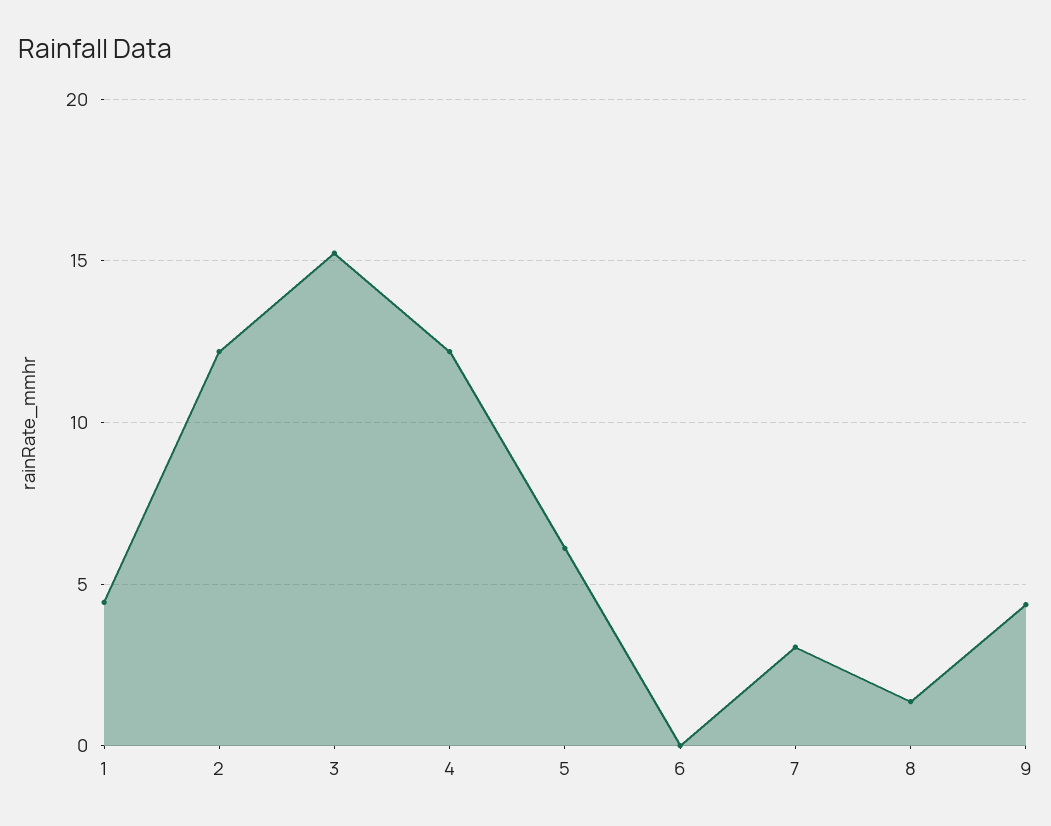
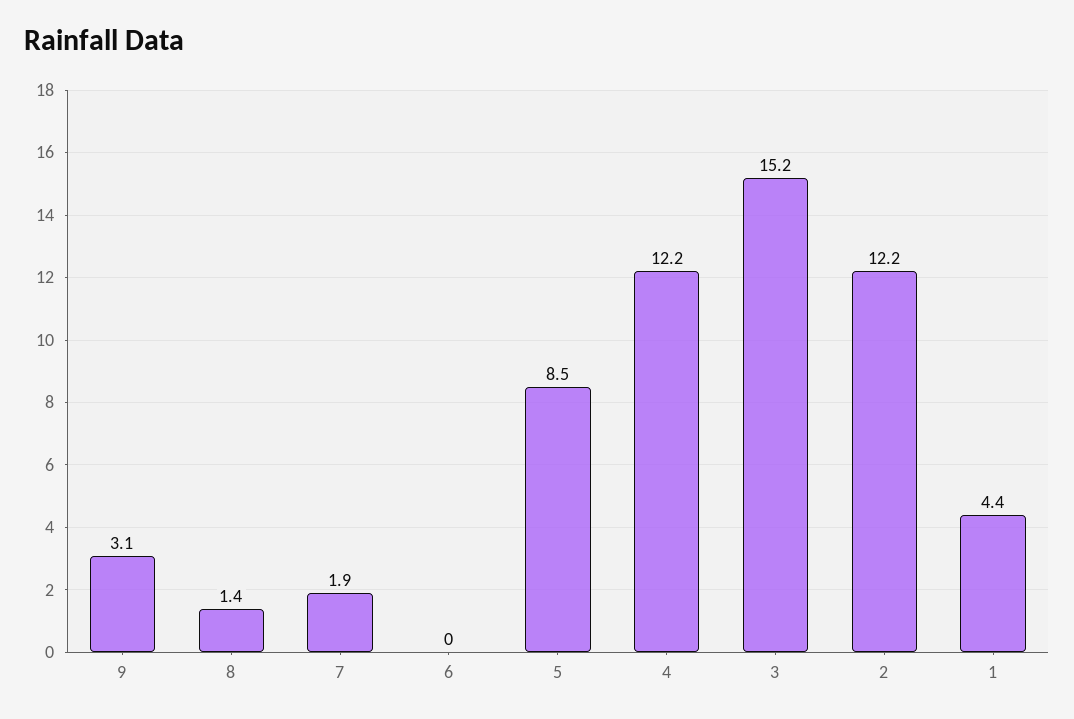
5: 6 -> 8.5
7: 3 -> 1.9
9: 4.5 -> 3.1

